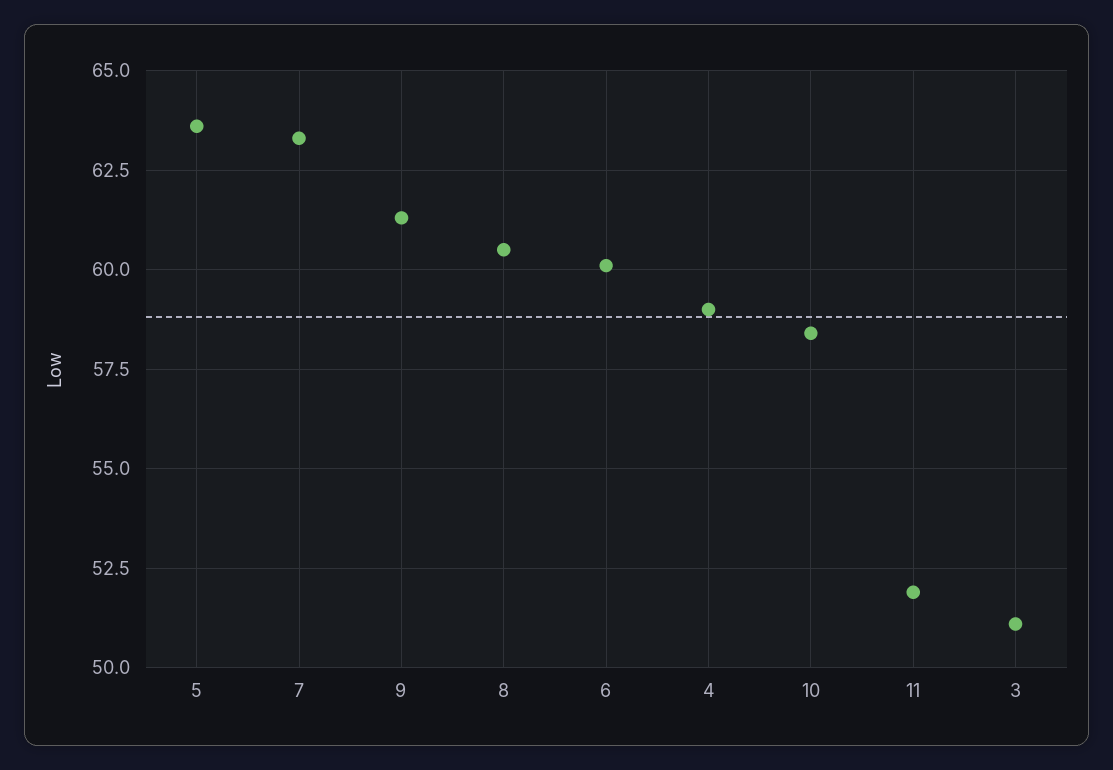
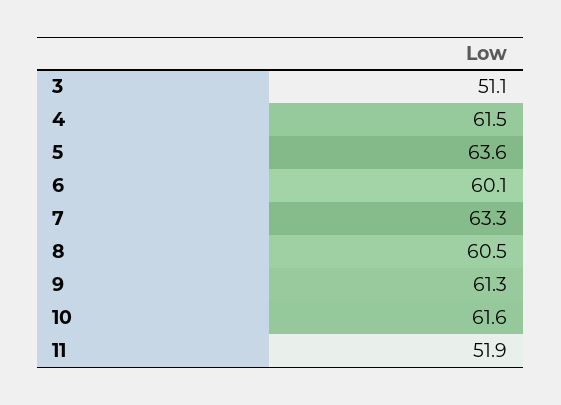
4: 59 -> 61.5
10: 58.5 -> 61.6

